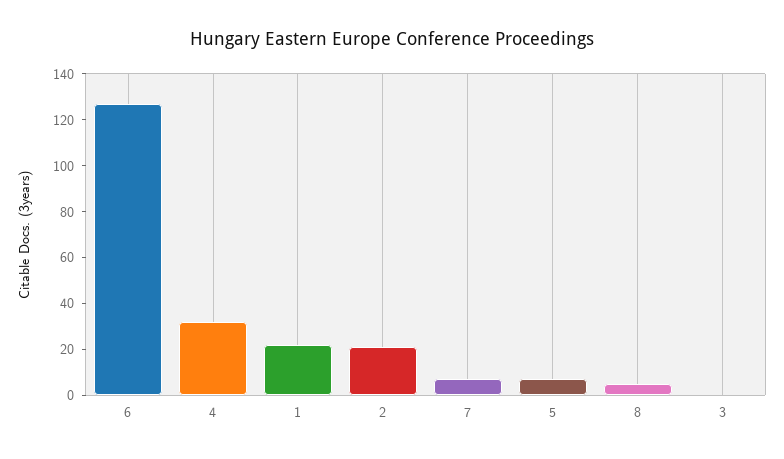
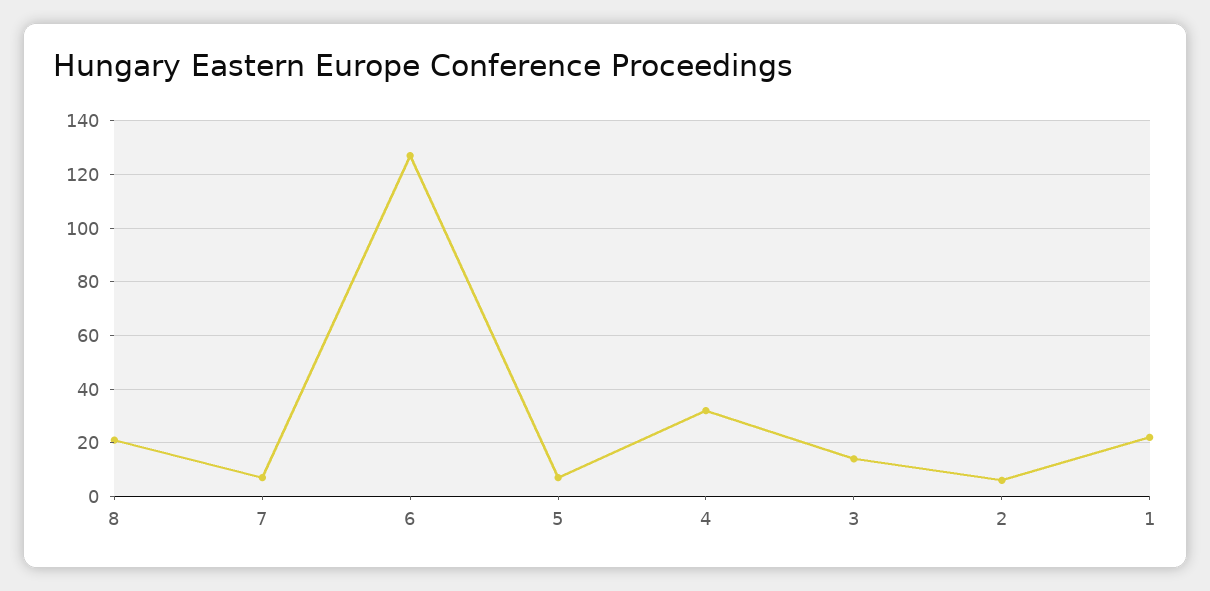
2: 20 -> 5
8: 5 -> 20
3: 0 -> 15

